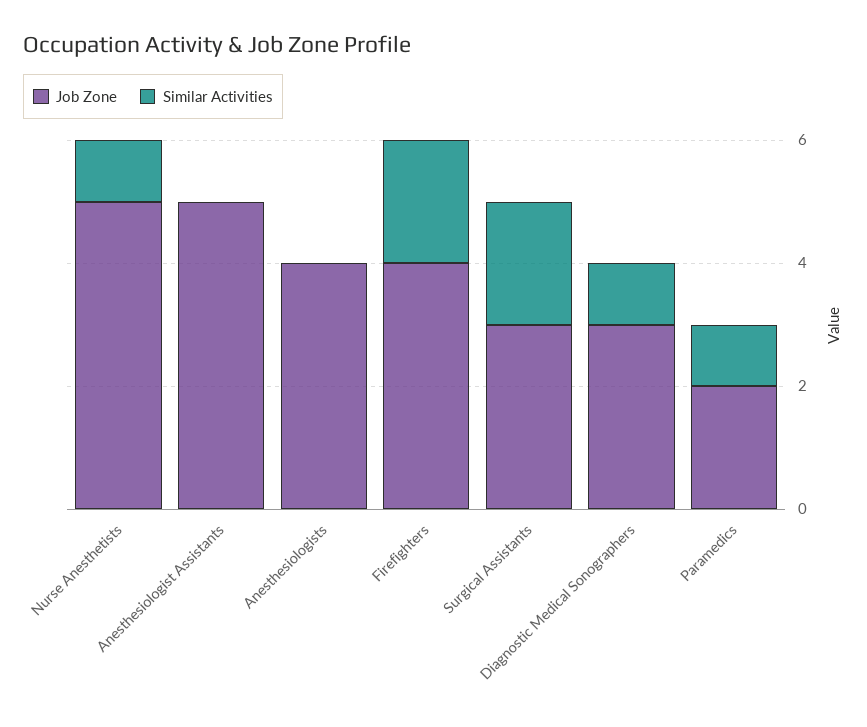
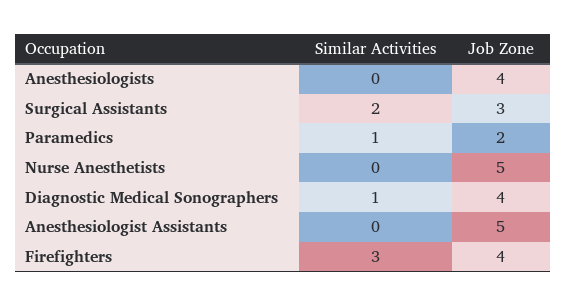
Similar Activities, Nurse Anesthetists: 1 -> 0
Similar Activities, Firefighters: 2 -> 3
Job Zone, Diagnostic Medical Sonographers: 3 -> 4

